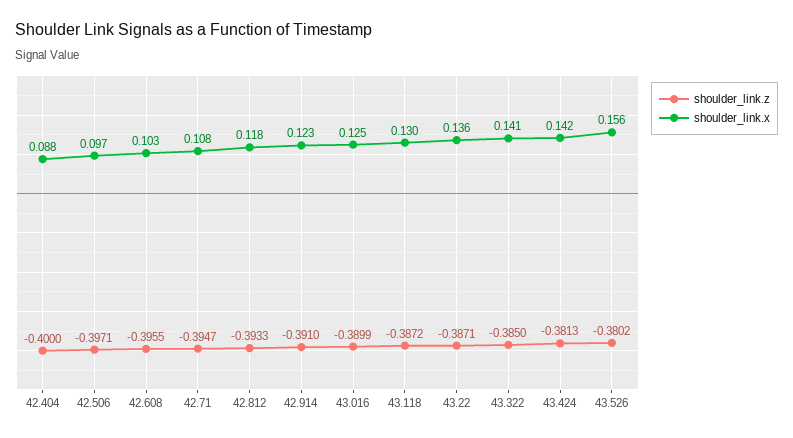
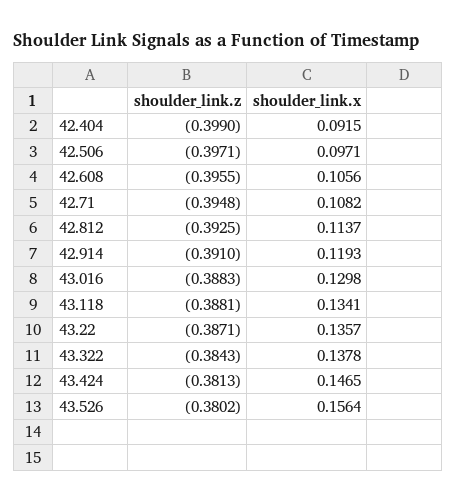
shoulder_link.z, 42.404: -0.4 -> -0.399
shoulder_link.x, 42.404: 0.088 -> 0.0915
shoulder_link.x, 42.608: 0.103 -> 0.1056
shoulder_link.z, 42.71: -0.3947 -> -0.3948
shoulder_link.z, 42.812: -0.3933 -> -0.3925
shoulder_link.x, 42.812: 0.118 -> 0.1137
shoulder_link.x, 42.914: 0.123 -> 0.1193
shoulder_link.z, 43.016: -0.3899 -> -0.3883
shoulder_link.x, 43.016: 0.125 -> 0.1298
shoulder_link.z, 43.118: -0.3872 -> -0.3881
shoulder_link.x, 43.118: 0.13 -> 0.1341
shoulder_link.z, 43.322: -0.385 -> -0.3843
shoulder_link.x, 43.322: 0.141 -> 0.1378
shoulder_link.x, 43.424: 0.142 -> 0.1465

